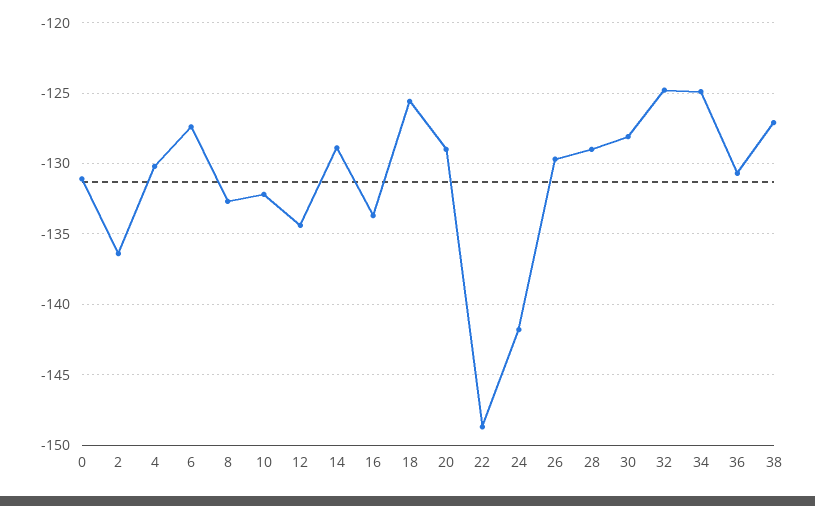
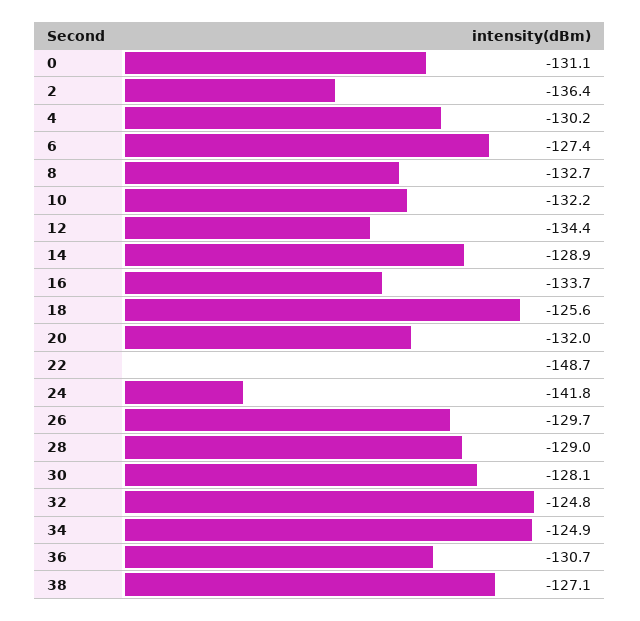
20: -129 -> -132

